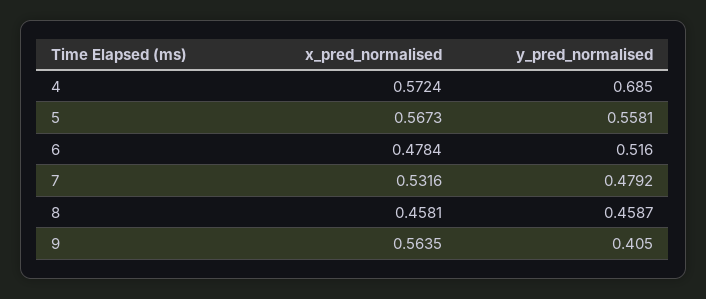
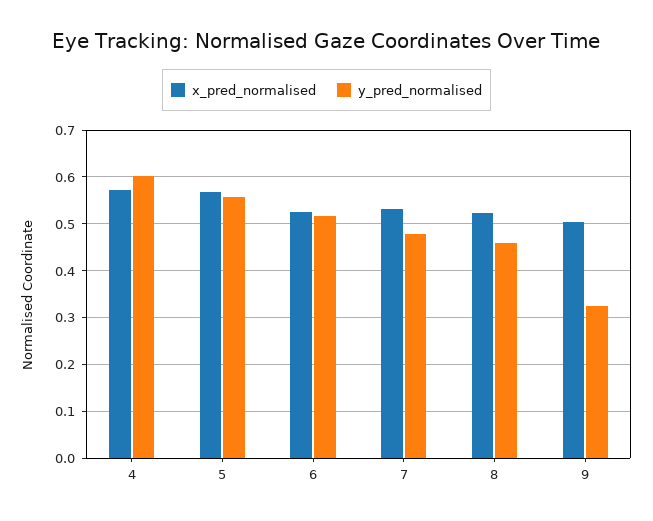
y_pred_normalised, 4: 0.685 -> 0.6
x_pred_normalised, 6: 0.4784 -> 0.52
x_pred_normalised, 8: 0.4581 -> 0.52
x_pred_normalised, 9: 0.5635 -> 0.5
y_pred_normalised, 9: 0.405 -> 0.32

